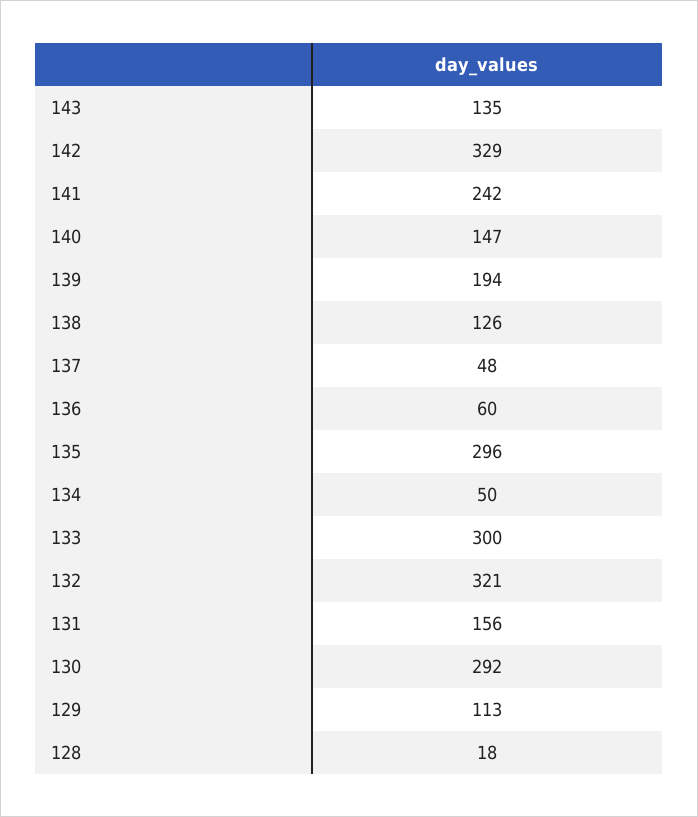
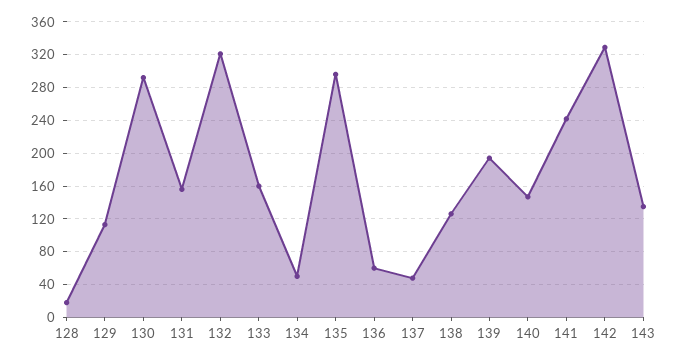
133: 300 -> 160

